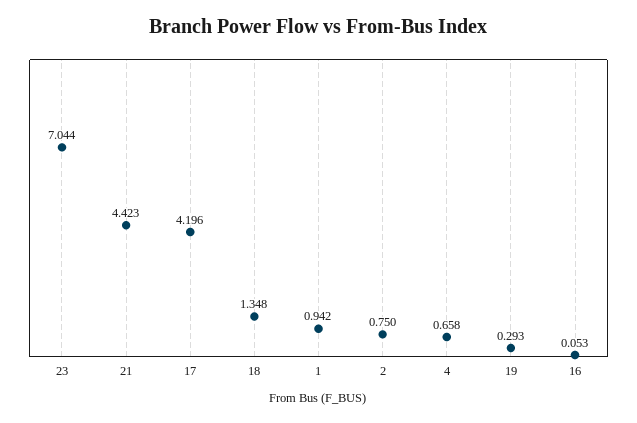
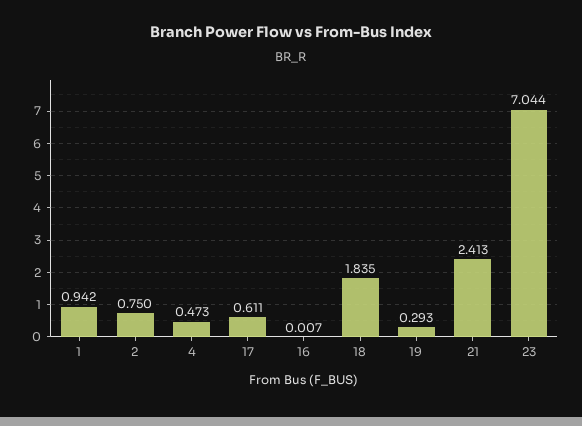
21: 4.423 -> 2.413
17: 4.196 -> 0.611
18: 1.348 -> 1.835
4: 0.658 -> 0.473
16: 0.053 -> 0.007

